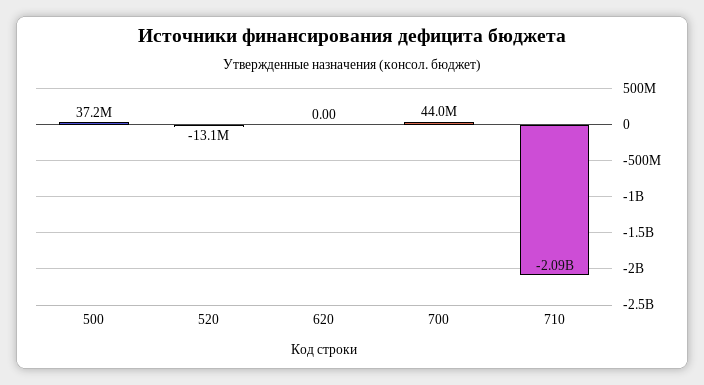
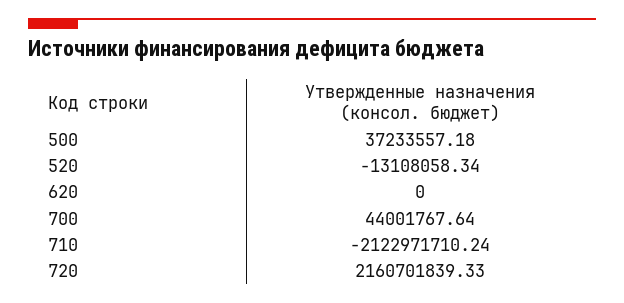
710: -2090000000 -> -2122971710.24
720: none -> 2160701839.33

